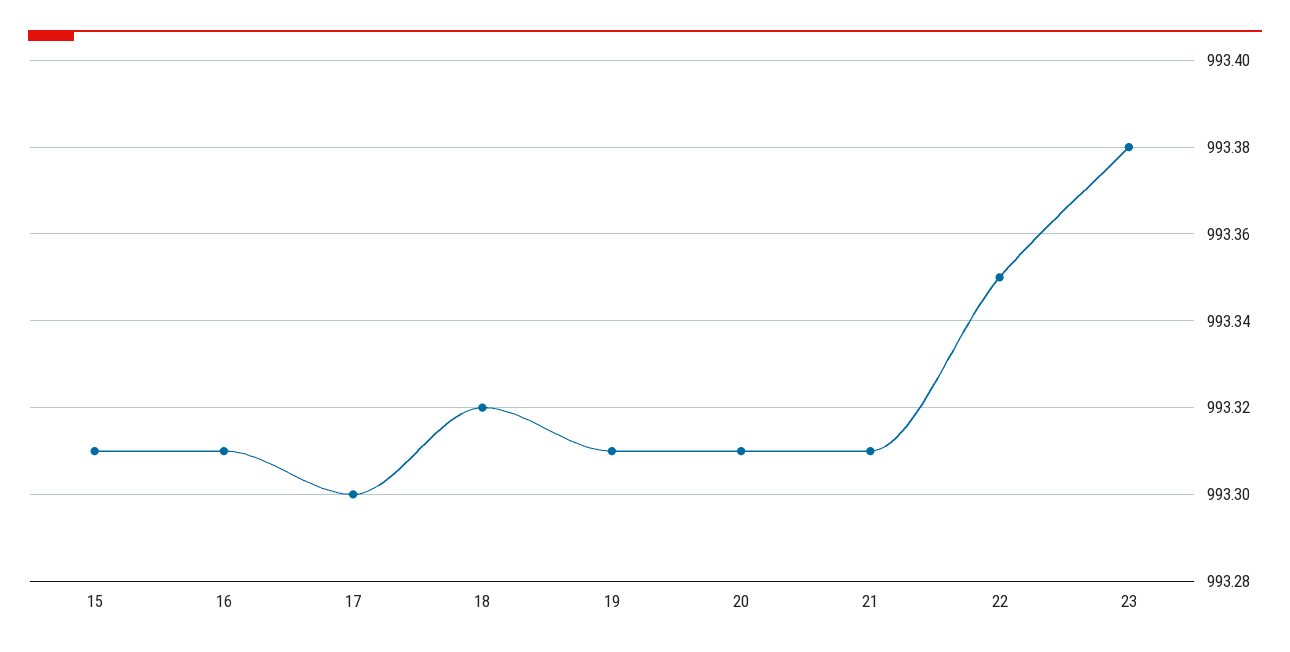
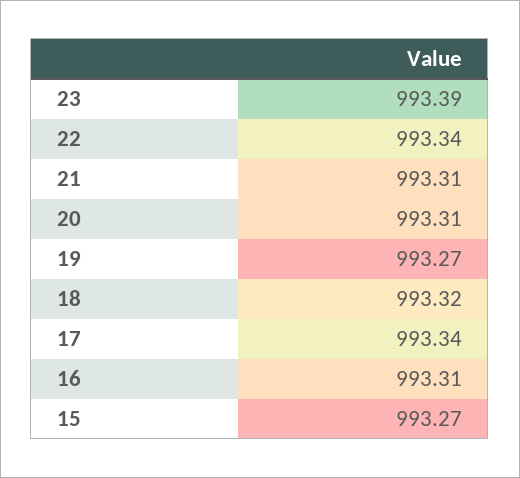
15: 993.31 -> 993.27
17: 993.3 -> 993.34
19: 993.31 -> 993.27
22: 993.35 -> 993.34
23: 993.38 -> 993.39

